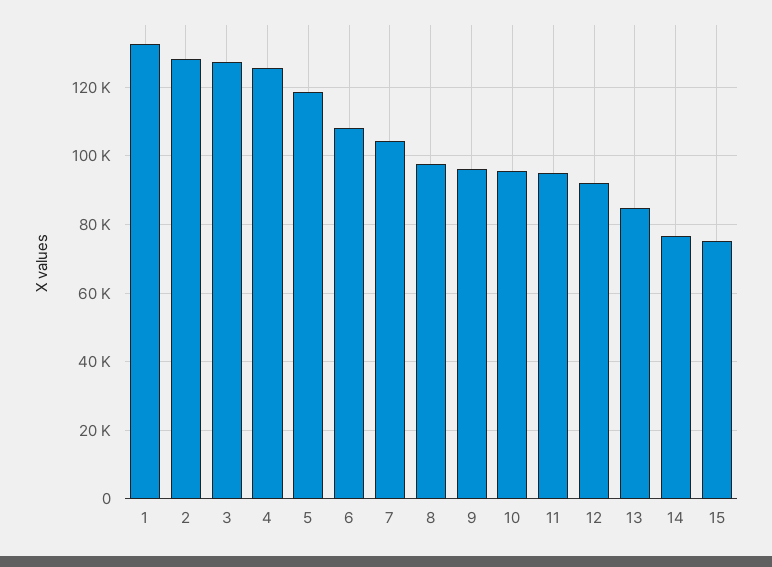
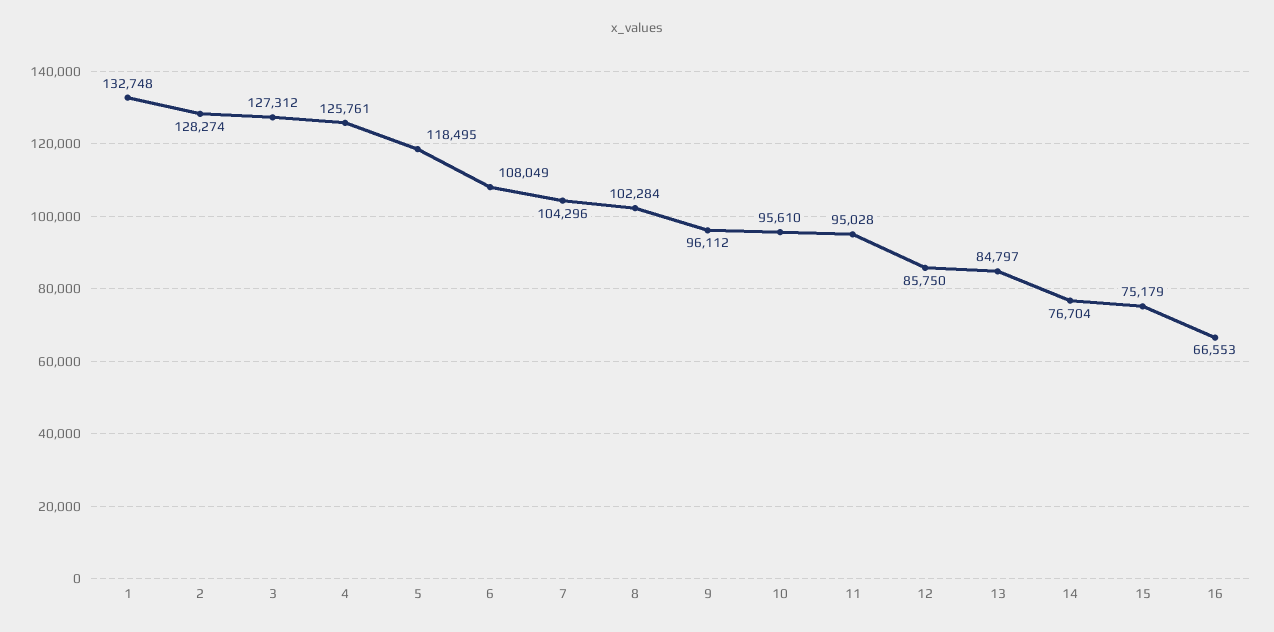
8: 98000 -> 102284
12: 92000 -> 85750
16: none -> 66553

